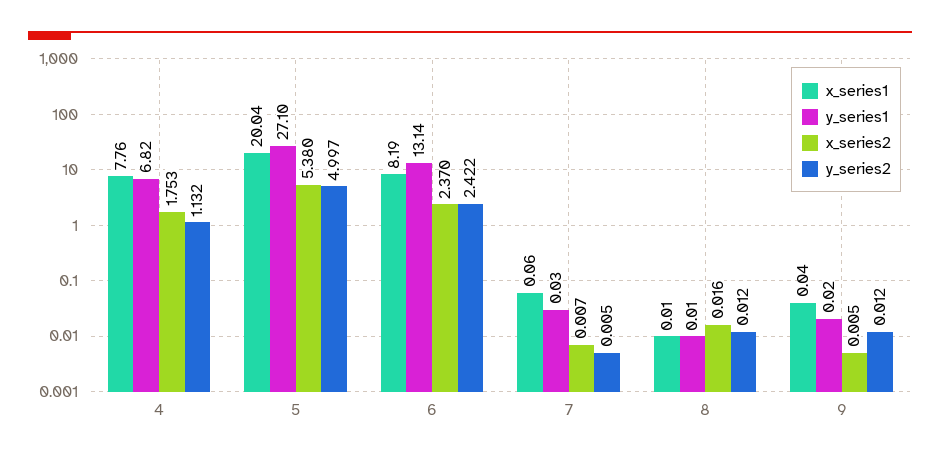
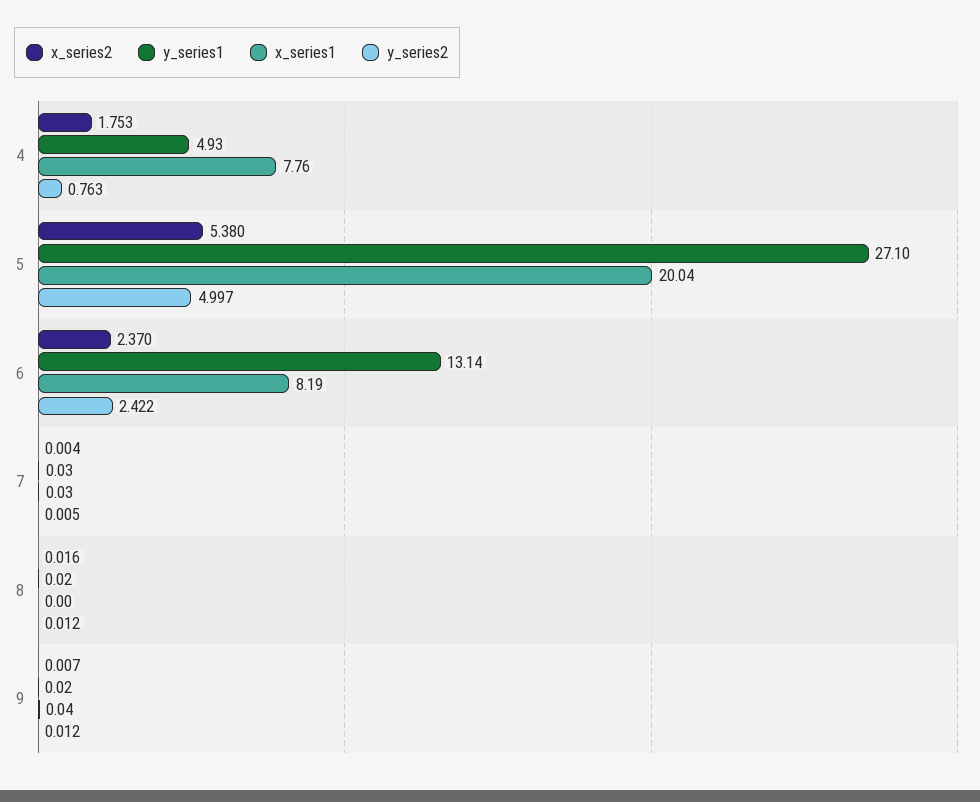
y_series1, 4: 6.82 -> 4.93
y_series2, 4: 1.132 -> 0.763
x_series1, 7: 0.06 -> 0.03
x_series2, 7: 0.007 -> 0.004
x_series1, 8: 0.01 -> 0
y_series1, 8: 0.01 -> 0.02
x_series2, 9: 0.005 -> 0.007

